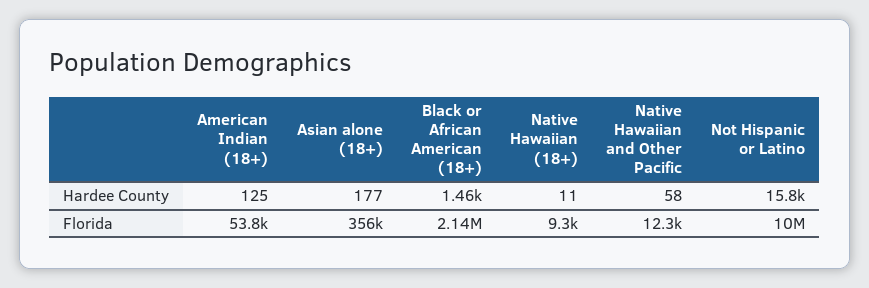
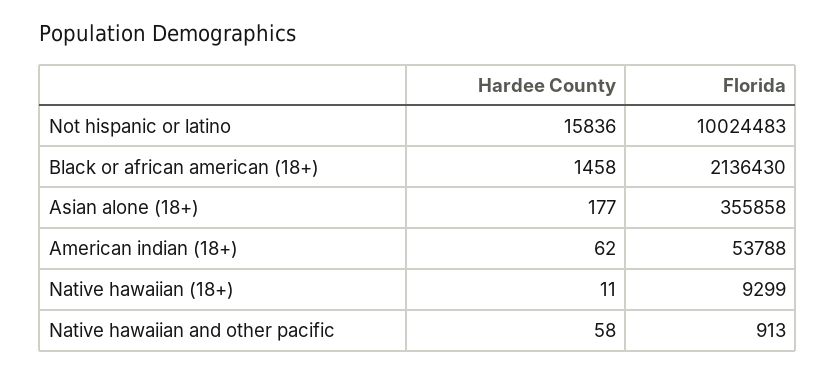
American Indian (18+), Hardee County: 125 -> 62
Native Hawaiian and Other Pacific, Florida: 12300 -> 913

